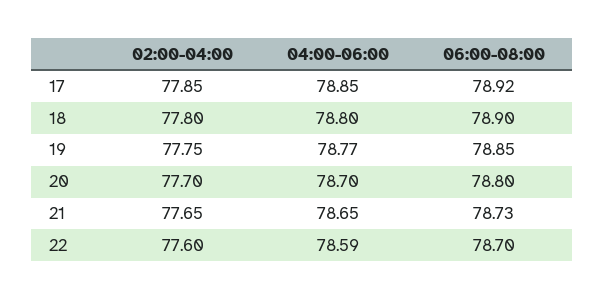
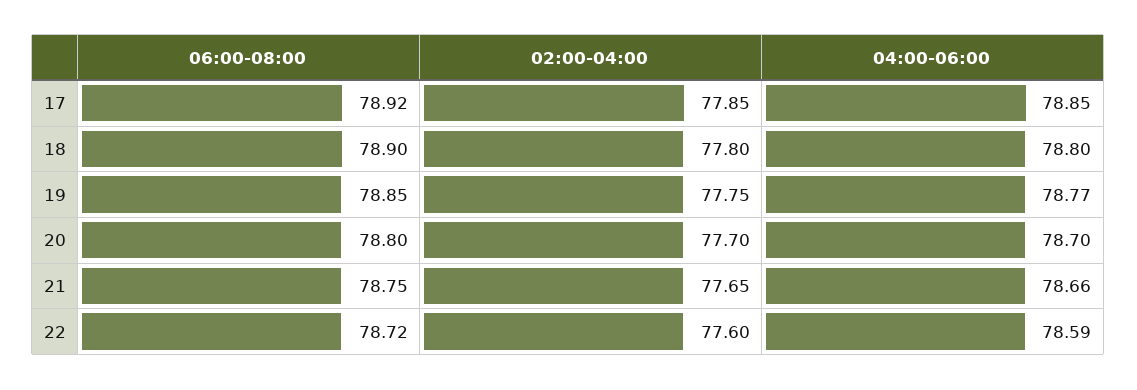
04:00-06:00, 21: 78.65 -> 78.66
06:00-08:00, 21: 78.73 -> 78.75
06:00-08:00, 22: 78.7 -> 78.72

